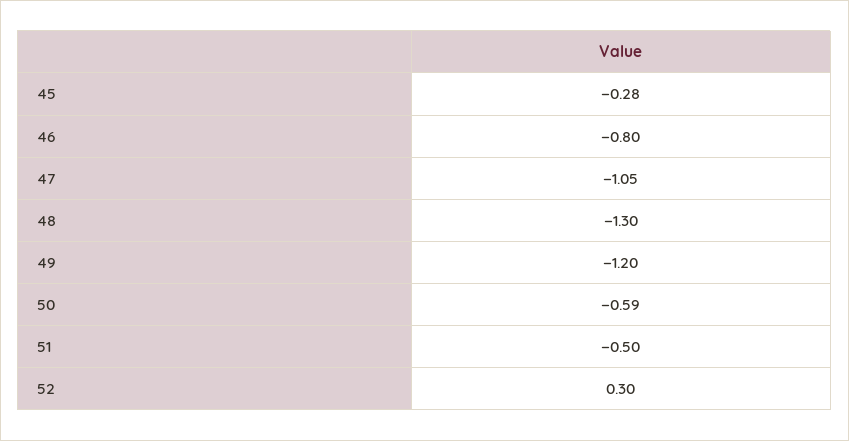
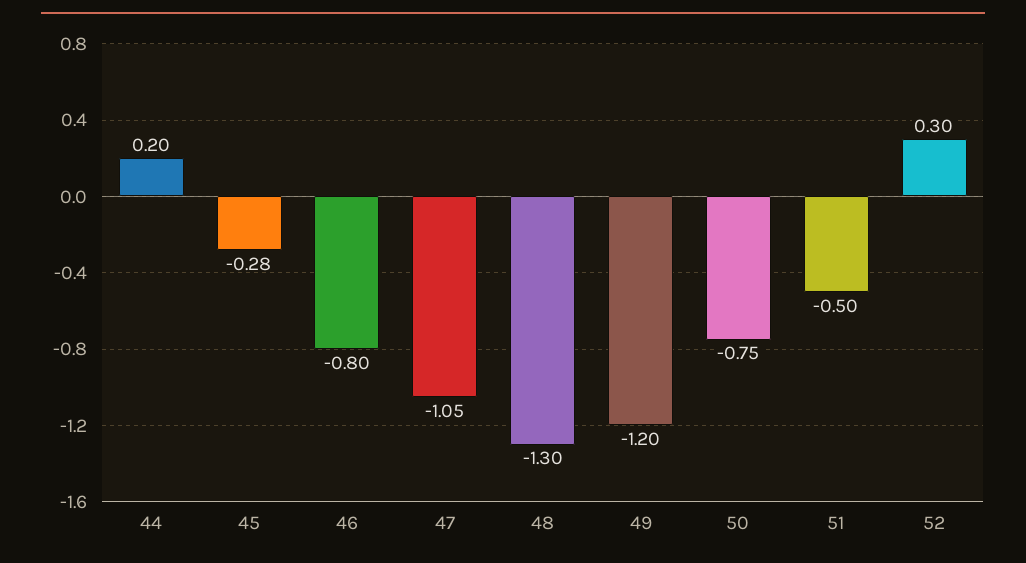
50: -0.59 -> -0.75
44: none -> 0.2

